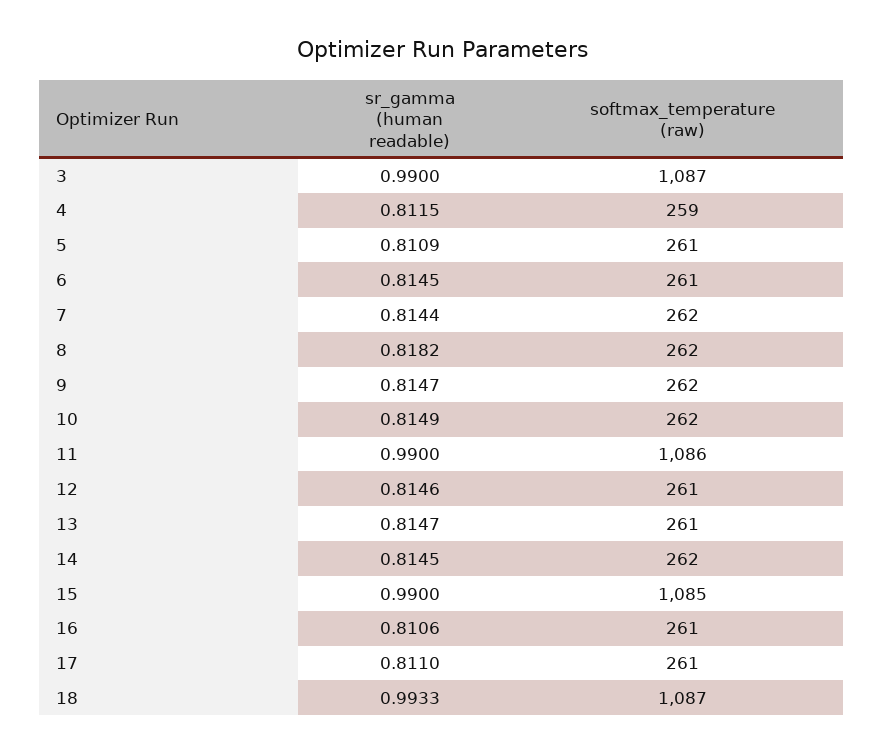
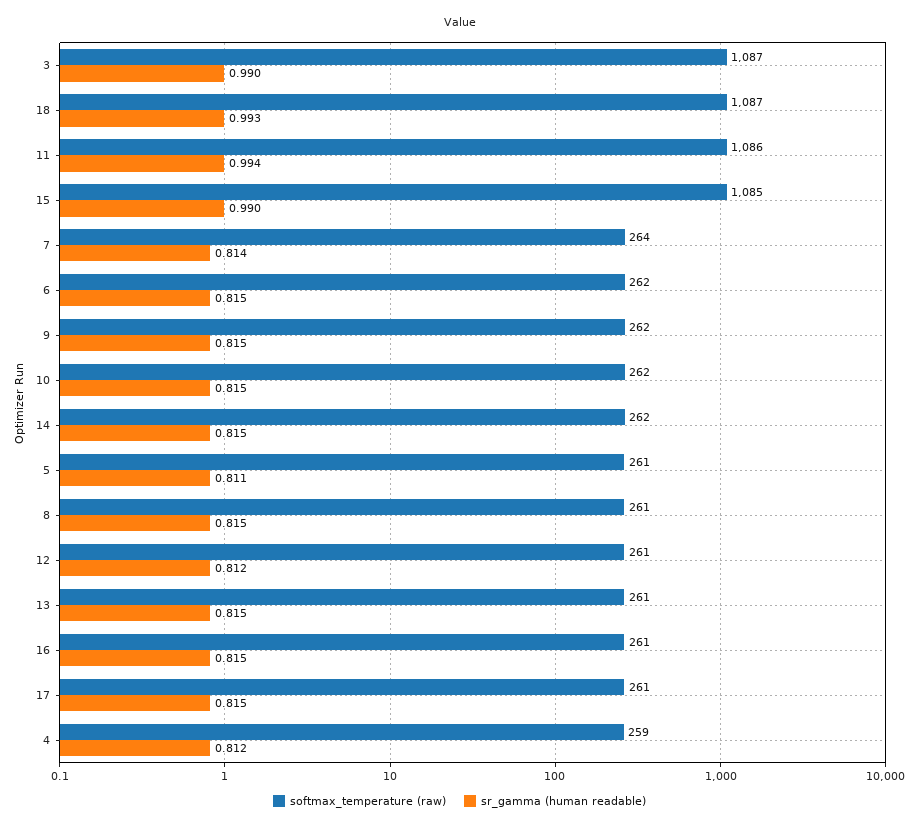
softmax_temperature (raw), 6: 261 -> 262
softmax_temperature (raw), 7: 262 -> 264
sr_gamma (human readable), 8: 0.8182 -> 0.815
softmax_temperature (raw), 8: 262 -> 261
sr_gamma (human readable), 11: 0.99 -> 0.994
sr_gamma (human readable), 12: 0.8146 -> 0.812
sr_gamma (human readable), 16: 0.8106 -> 0.815
sr_gamma (human readable), 17: 0.811 -> 0.815

